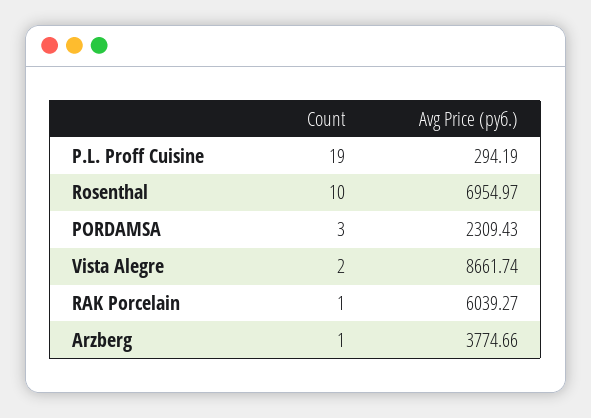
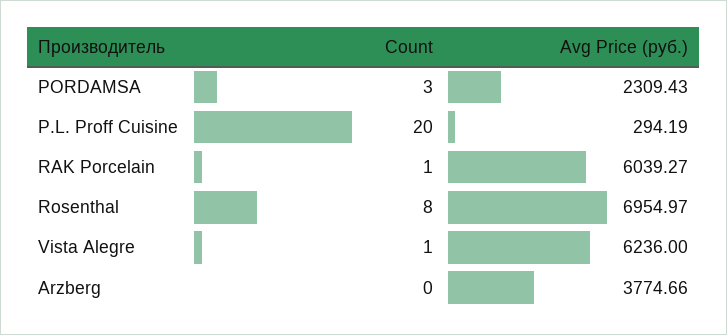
Count, P.L. Proff Cuisine: 19 -> 20
Count, Rosenthal: 10 -> 8
Count, Vista Alegre: 2 -> 1
Avg Price (руб.), Vista Alegre: 8661.74 -> 6236
Count, Arzberg: 1 -> 0

